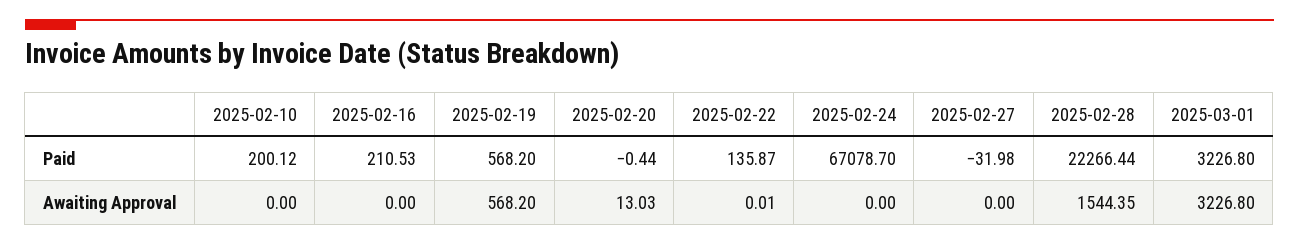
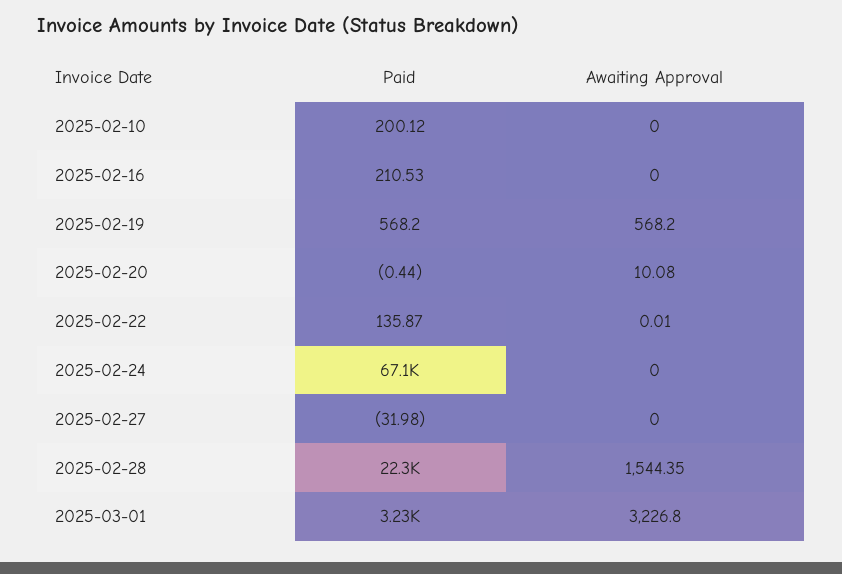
2025-02-20, Awaiting Approval: 13.03 -> 10.08

